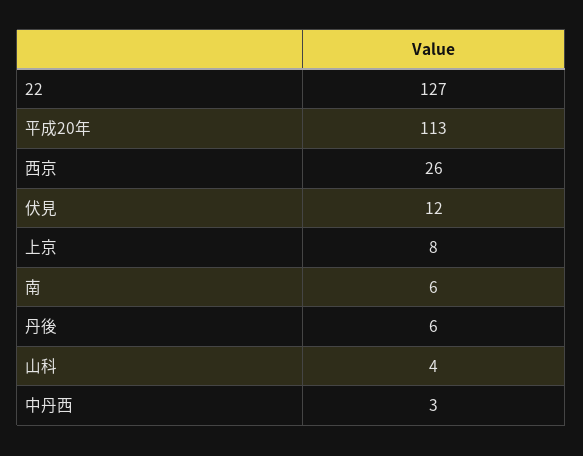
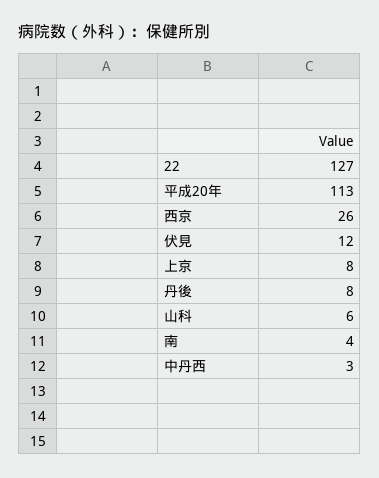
南: 6 -> 4
丹後: 6 -> 8
山科: 4 -> 6

